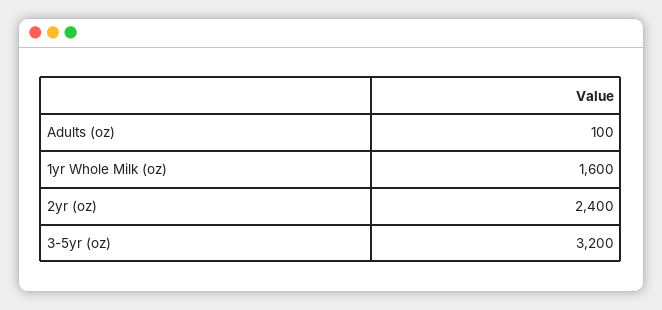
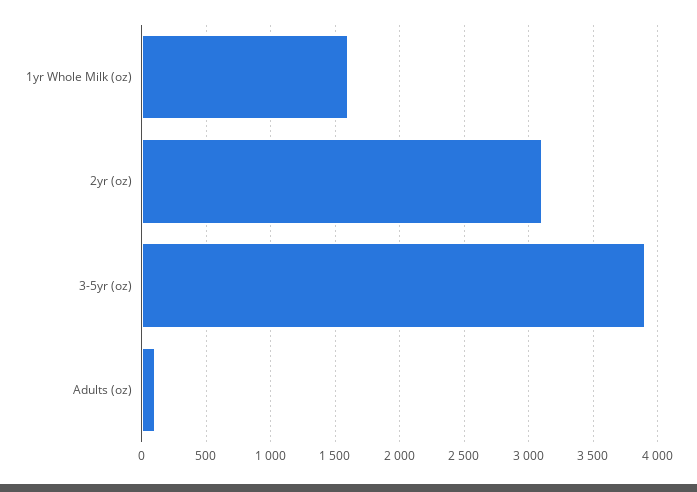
2yr (oz): 2400 -> 3100
3-5yr (oz): 3200 -> 3900

